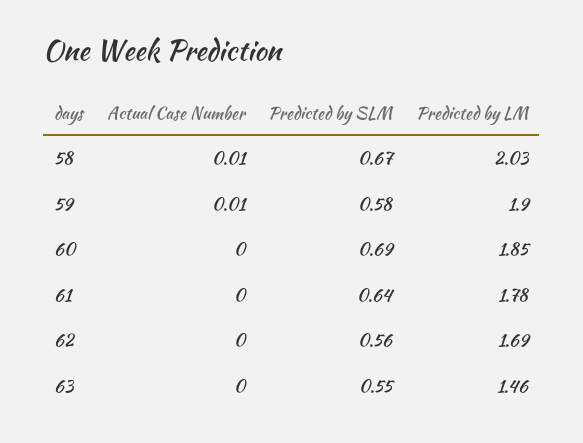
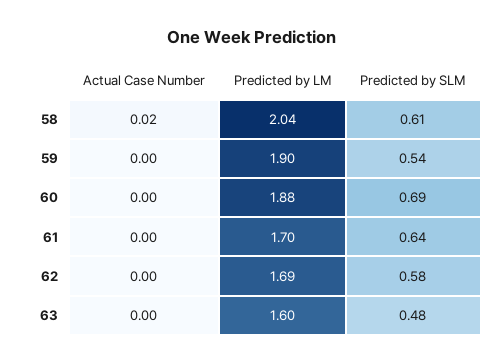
Actual Case Number, 58: 0.01 -> 0.02
Predicted by SLM, 58: 0.67 -> 0.61
Predicted by LM, 58: 2.03 -> 2.04
Actual Case Number, 59: 0.01 -> 0
Predicted by SLM, 59: 0.58 -> 0.54
Predicted by LM, 60: 1.85 -> 1.88
Predicted by LM, 61: 1.78 -> 1.7
Predicted by SLM, 62: 0.56 -> 0.58
Predicted by SLM, 63: 0.55 -> 0.48
Predicted by LM, 63: 1.46 -> 1.6

